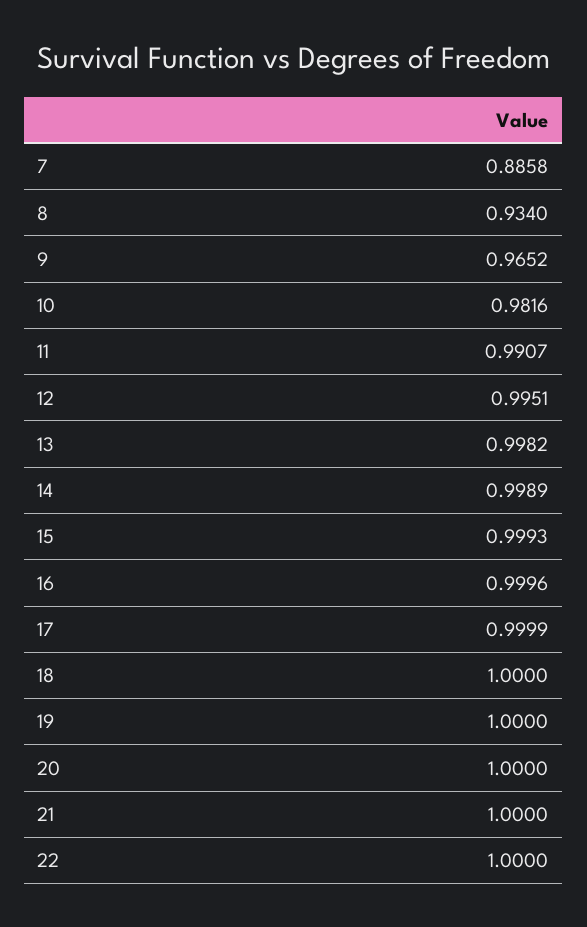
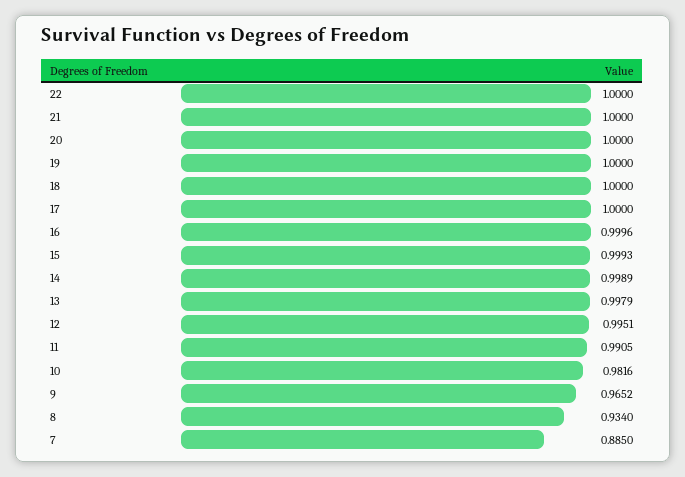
7: 0.8858 -> 0.885
11: 0.9907 -> 0.9905
13: 0.9982 -> 0.9979
17: 0.9999 -> 1

